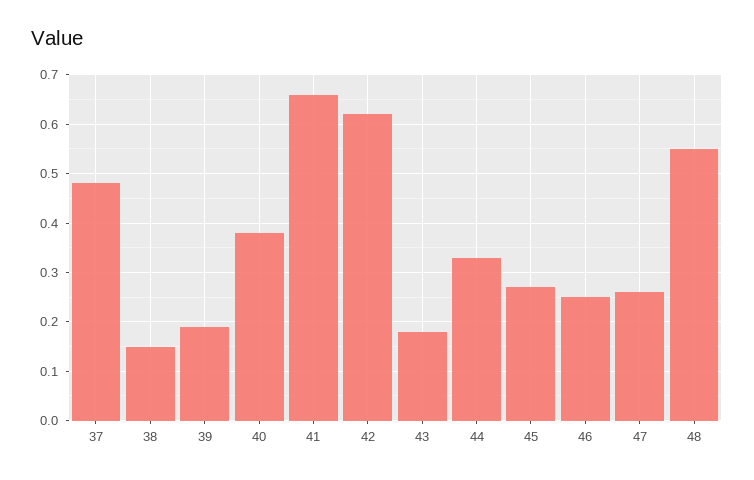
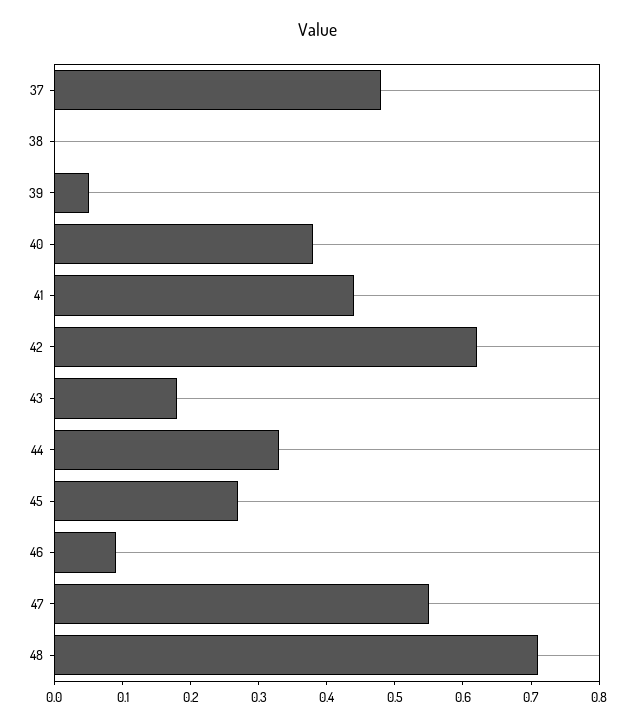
38: 0.15 -> 0
39: 0.2 -> 0.05
41: 0.65 -> 0.45
46: 0.25 -> 0.1
47: 0.25 -> 0.55
48: 0.55 -> 0.7

